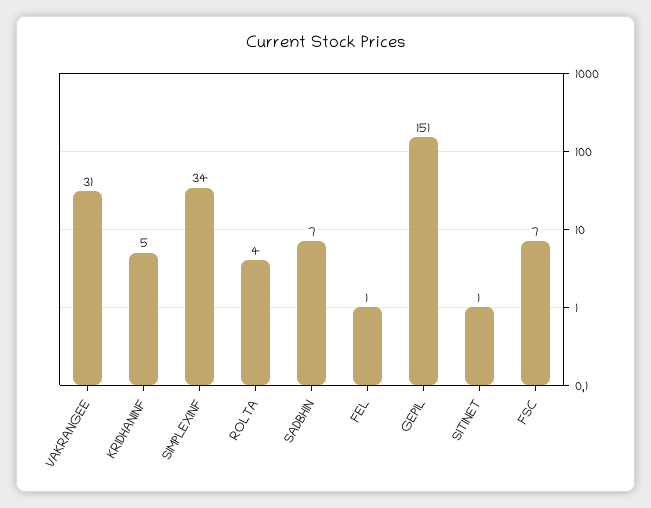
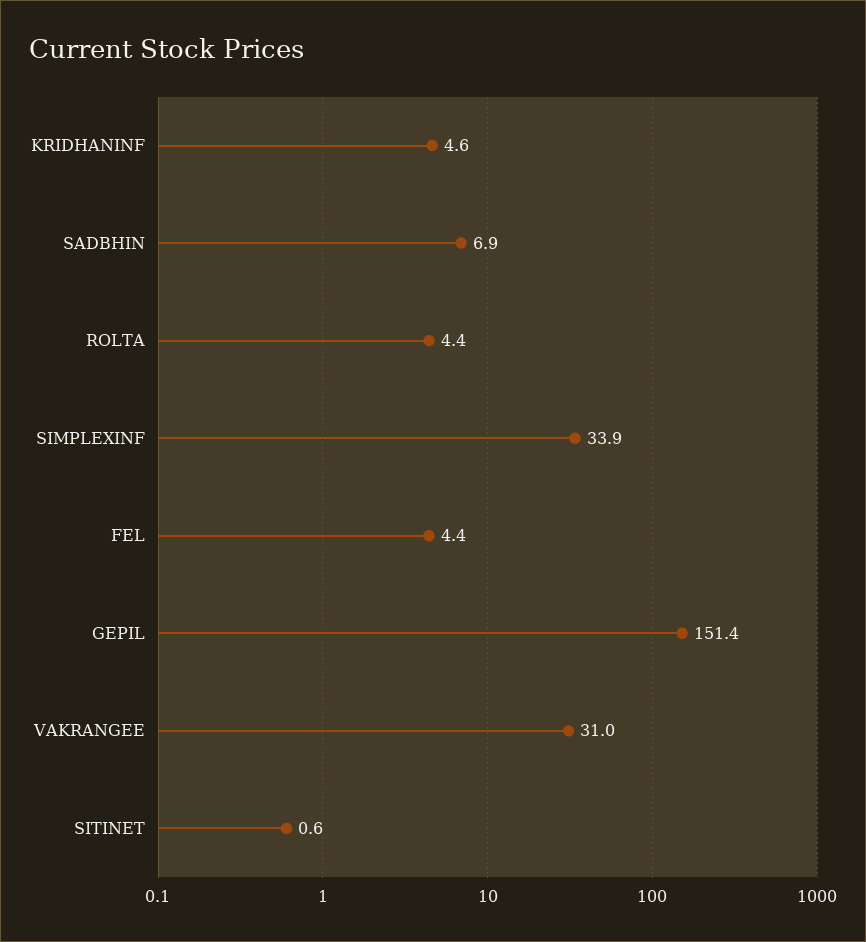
FEL: 1 -> 4.4
FSC: 7 -> none

